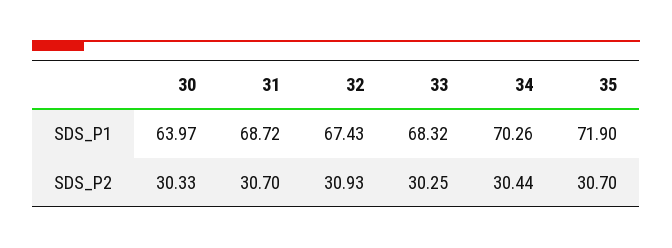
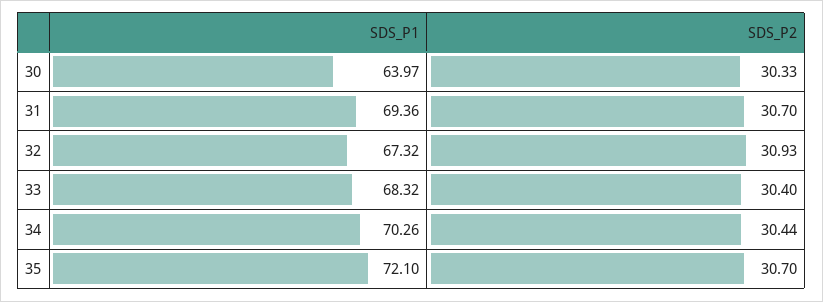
31, SDS_P1: 68.72 -> 69.36
32, SDS_P1: 67.43 -> 67.32
35, SDS_P1: 71.9 -> 72.1
33, SDS_P2: 30.25 -> 30.4

